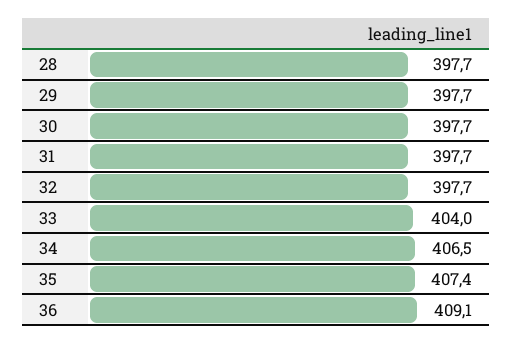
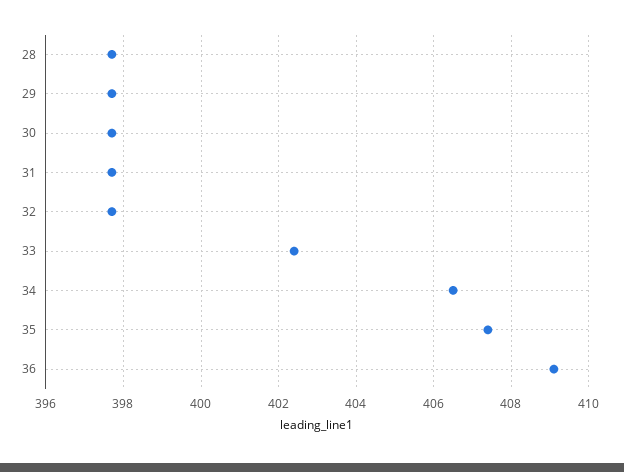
33: 404 -> 402.5

